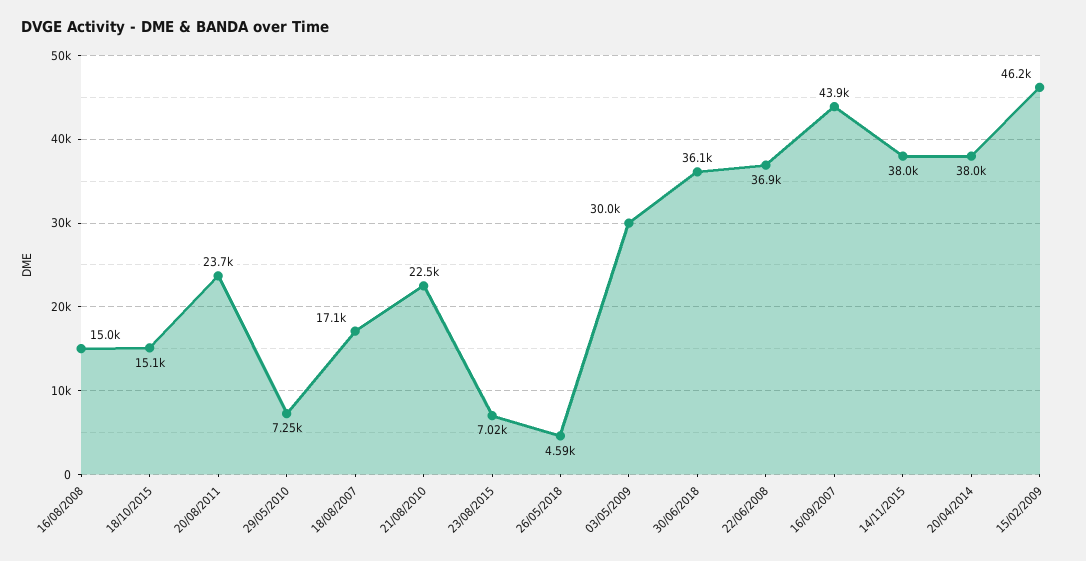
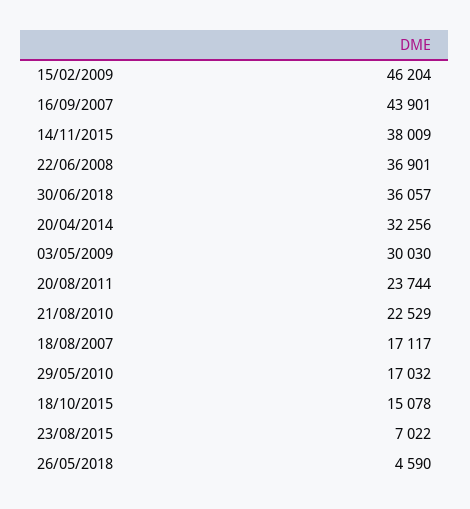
16/08/2008: 15000 -> none
29/05/2010: 7250 -> 17032
20/04/2014: 38000 -> 32256

